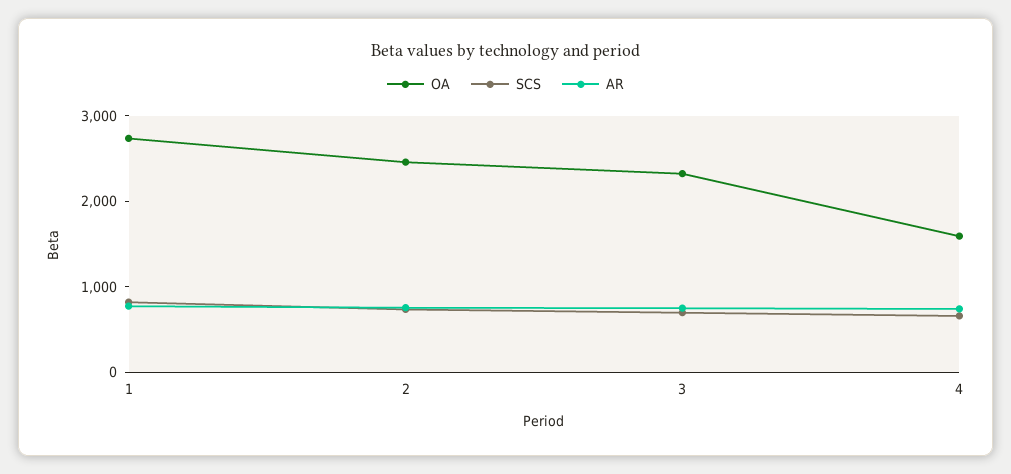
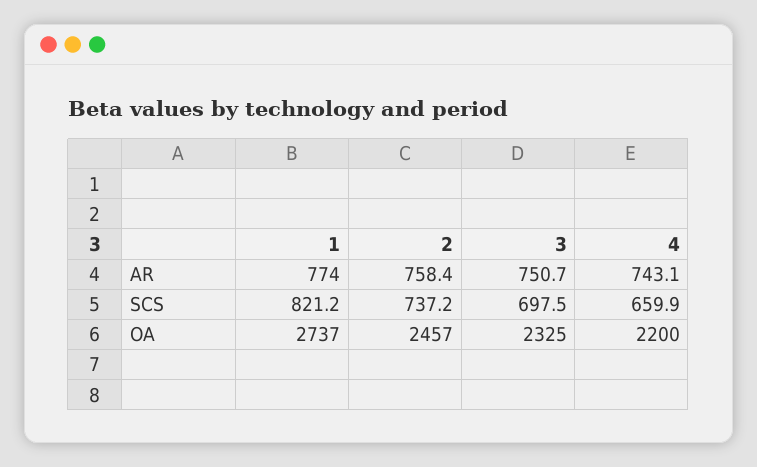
OA, 4: 1600 -> 2200

